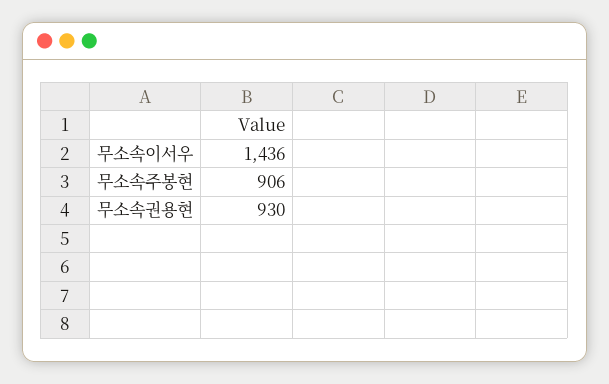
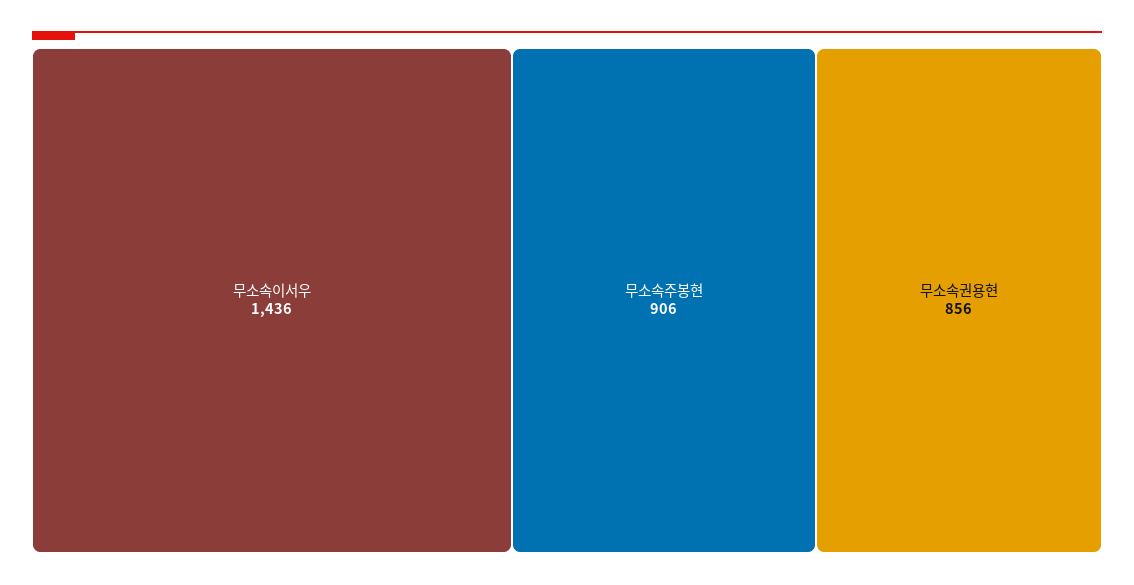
무소속권용현: 930 -> 856

